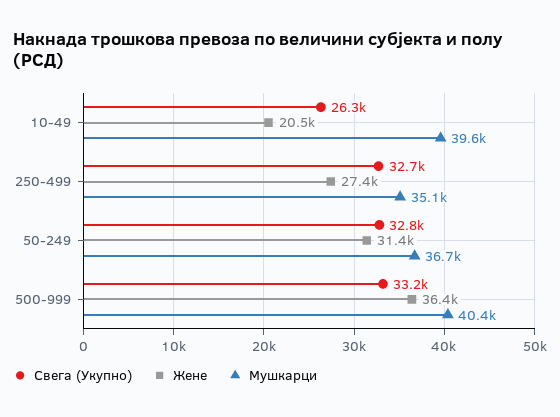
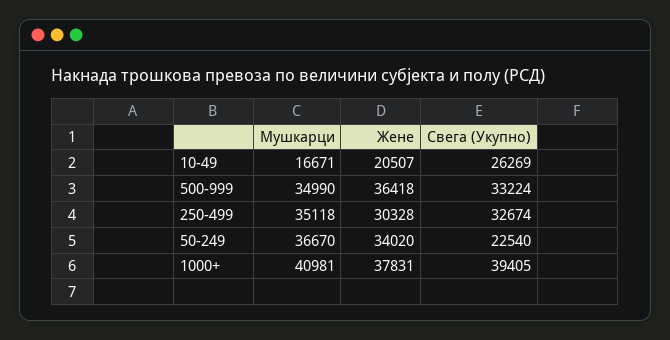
Мушкарци, 10-49: 39600 -> 16671
Жене, 250-499: 27400 -> 30328
Свега (Укупно), 50-249: 32800 -> 22540
Жене, 50-249: 31400 -> 34020
Мушкарци, 500-999: 40400 -> 34990
Мушкарци, 1000+: none -> 40981
Жене, 1000+: none -> 37831
Свега (Укупно), 1000+: none -> 39405

